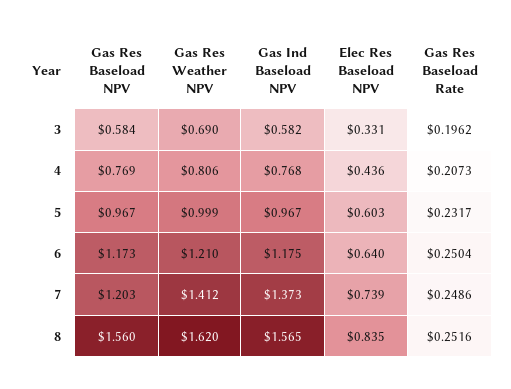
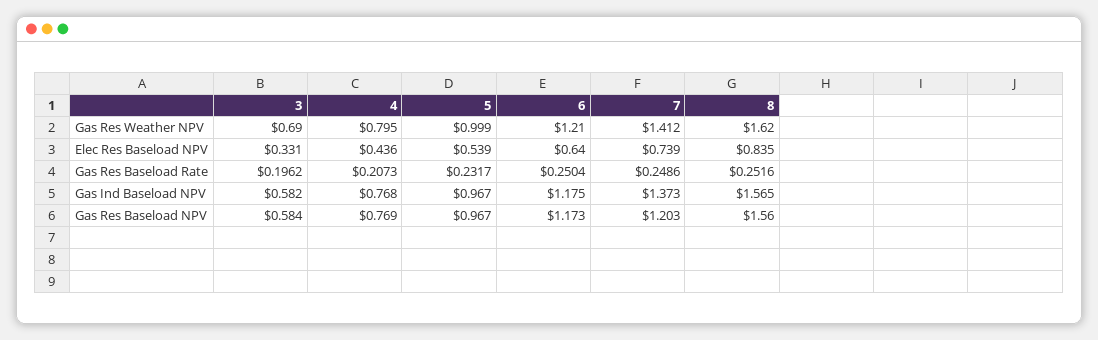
Gas Res Weather NPV, 4: 0.806 -> 0.795
Elec Res Baseload NPV, 5: 0.603 -> 0.539

